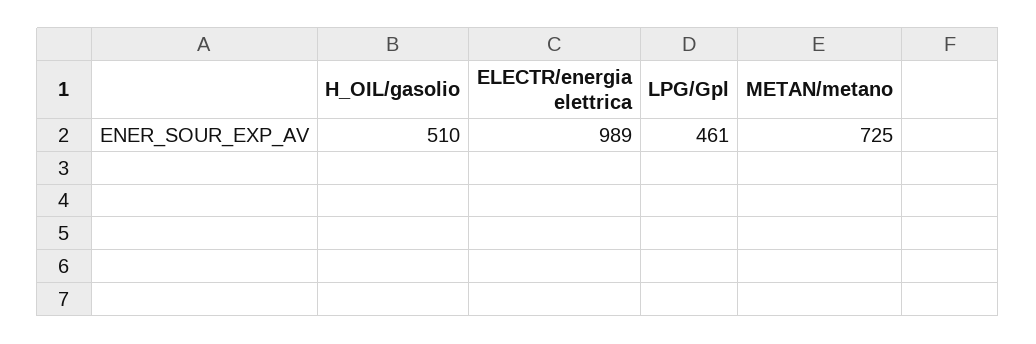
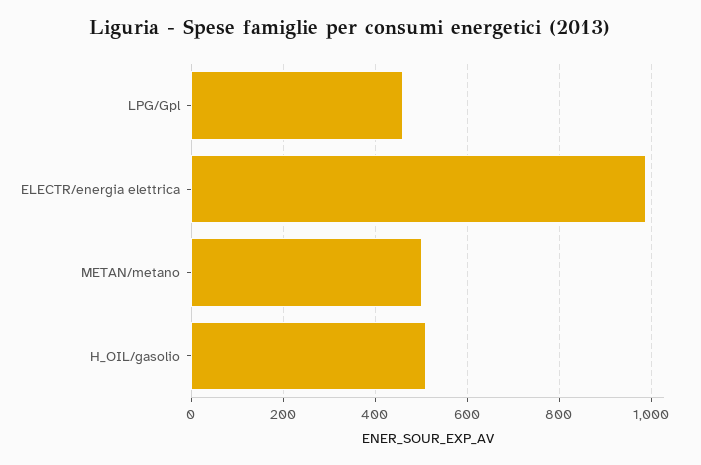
METAN/metano: 725 -> 500

